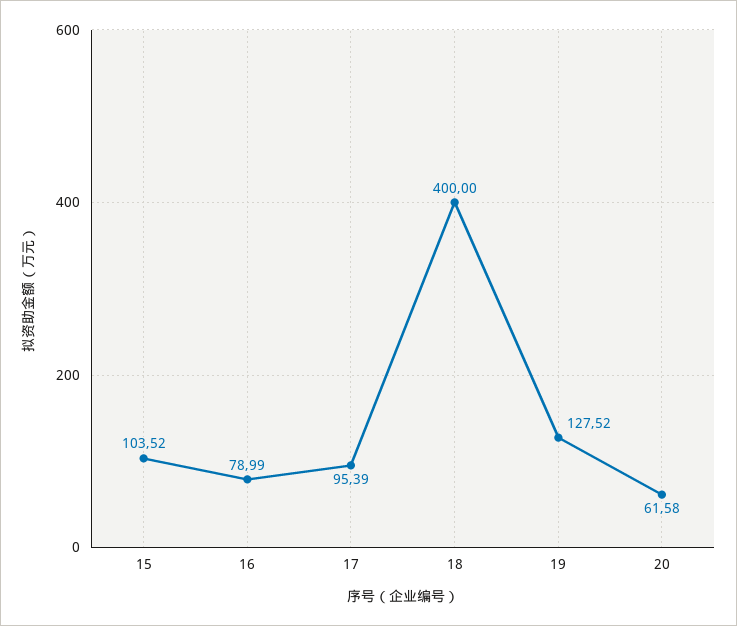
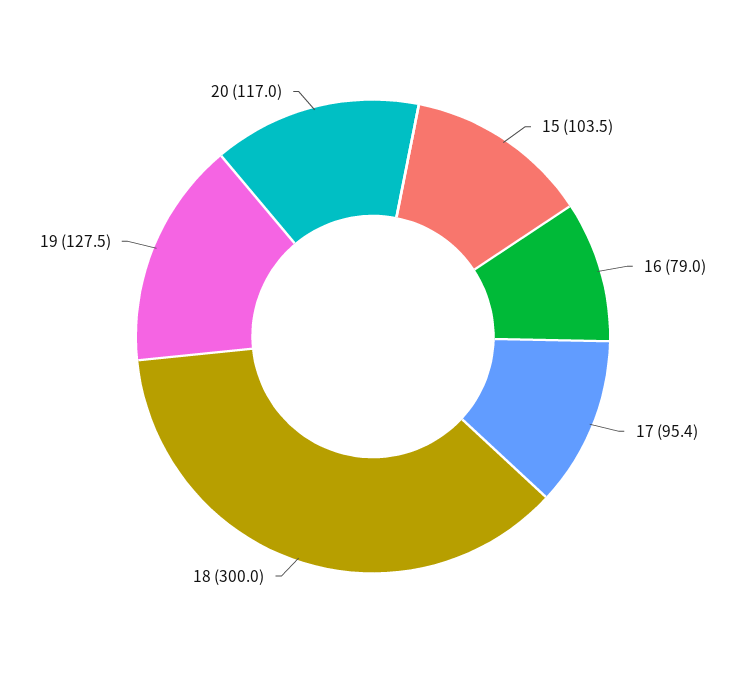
18: 400 -> 300
20: 61.58 -> 117

